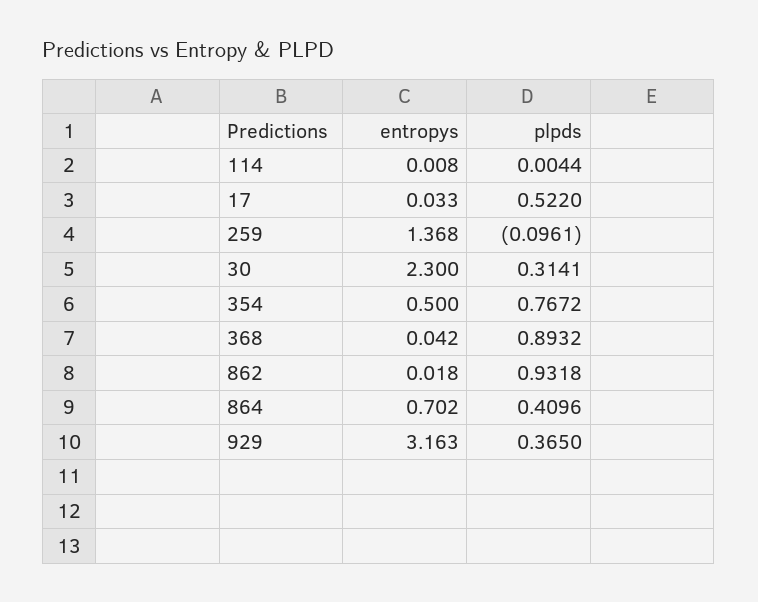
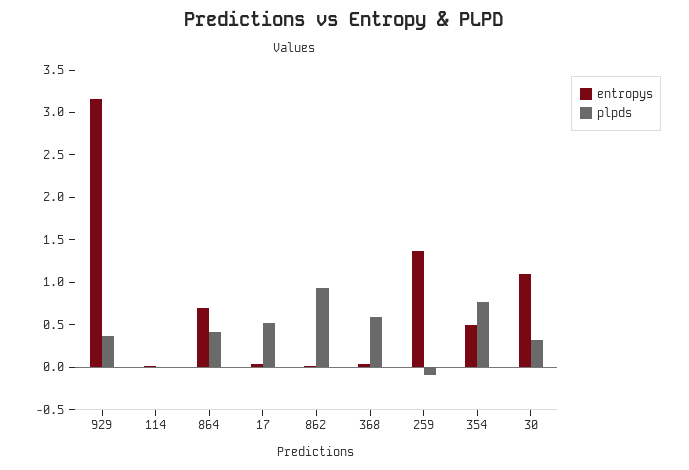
entropys, 30: 2.3 -> 1.1
plpds, 368: 0.8932 -> 0.6

